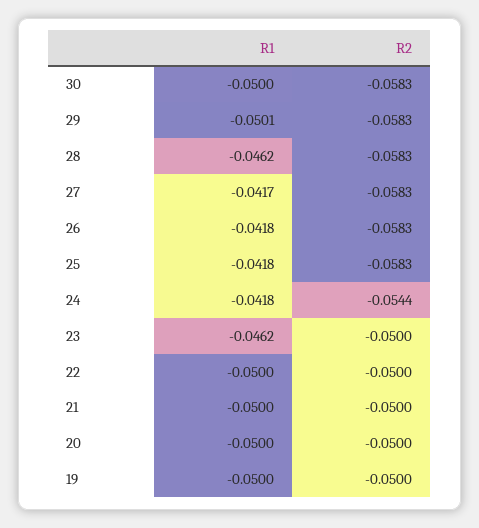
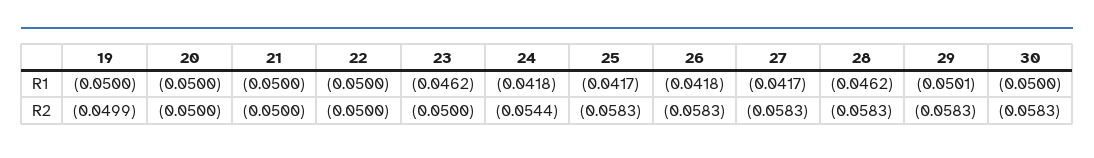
R1, 25: -0.0418 -> -0.0417
R2, 19: -0.05 -> -0.0499

